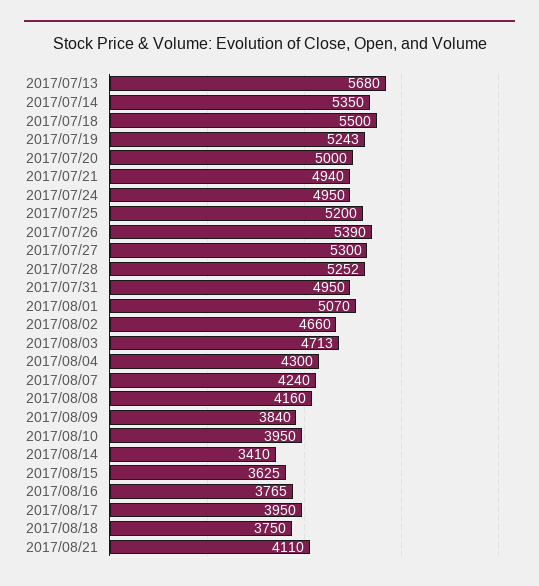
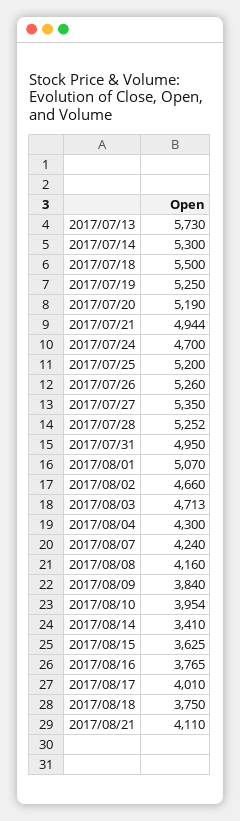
2017/07/13: 5680 -> 5730
2017/07/14: 5350 -> 5300
2017/07/19: 5243 -> 5250
2017/07/20: 5000 -> 5190
2017/07/21: 4940 -> 4944
2017/07/24: 4950 -> 4700
2017/07/26: 5390 -> 5260
2017/07/27: 5300 -> 5350
2017/08/10: 3950 -> 3954
2017/08/17: 3950 -> 4010

